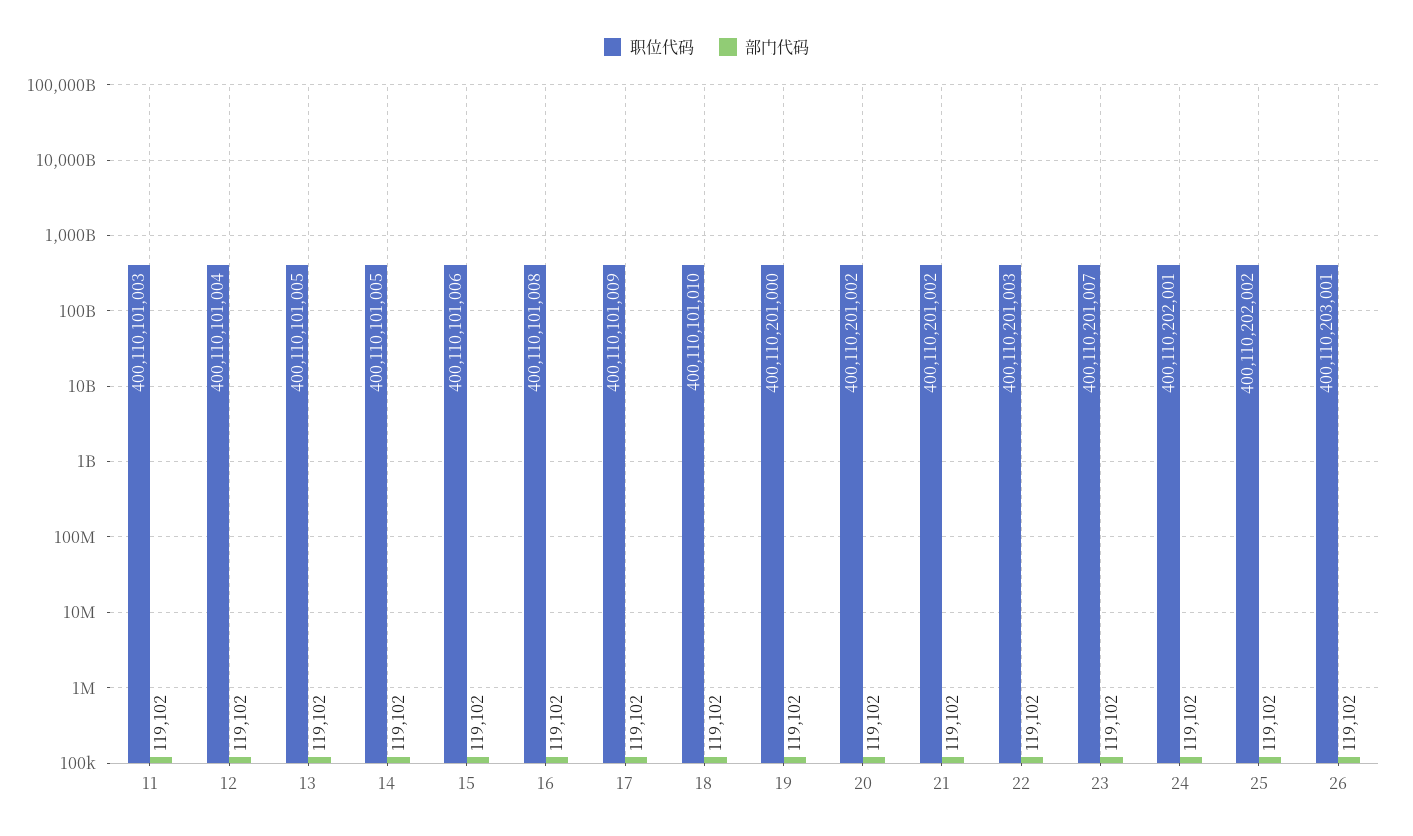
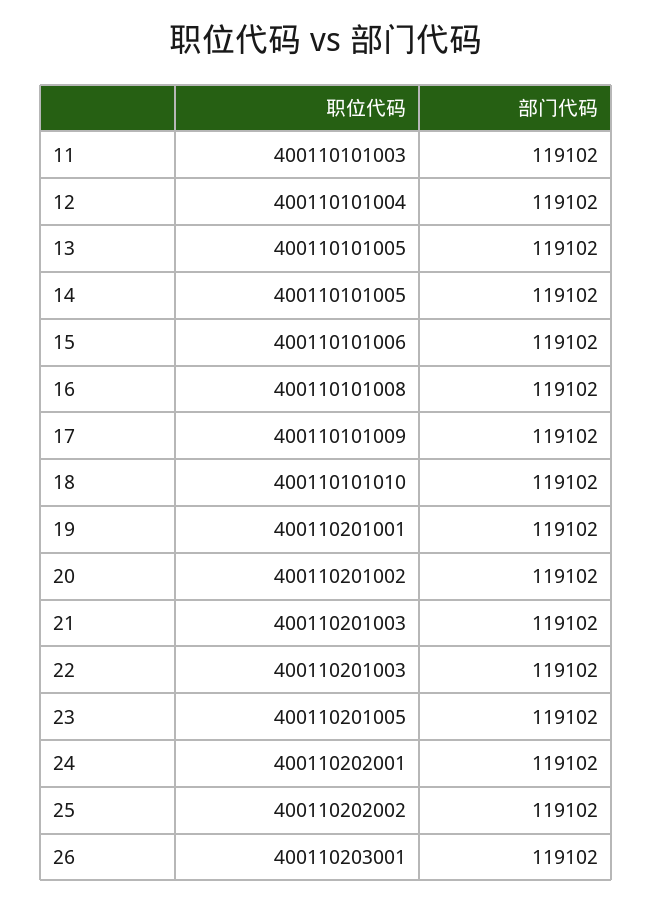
职位代码, 19: 400110201000 -> 400110201001
职位代码, 21: 400110201002 -> 400110201003
职位代码, 23: 400110201007 -> 400110201005

